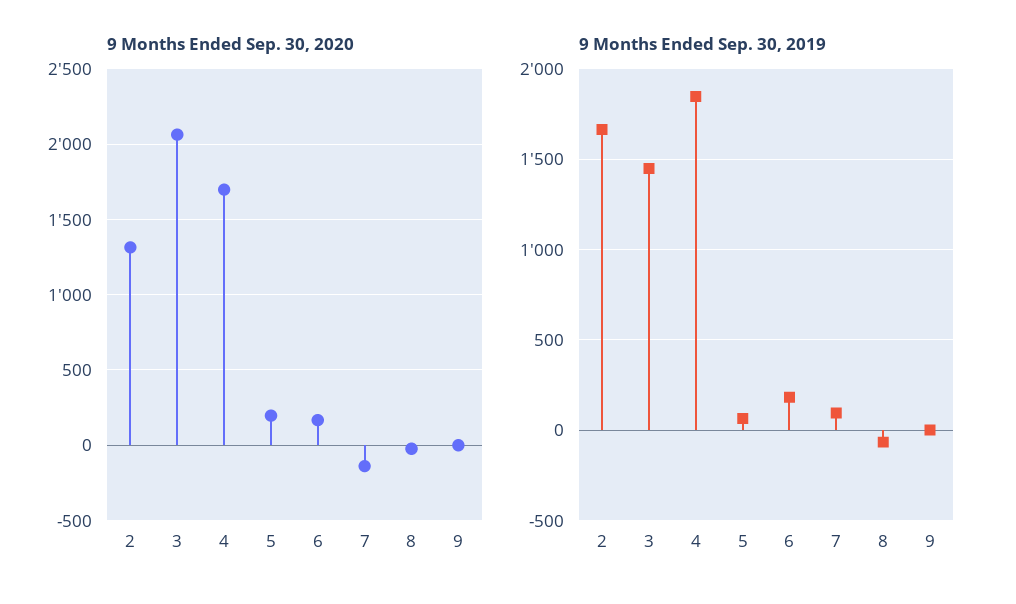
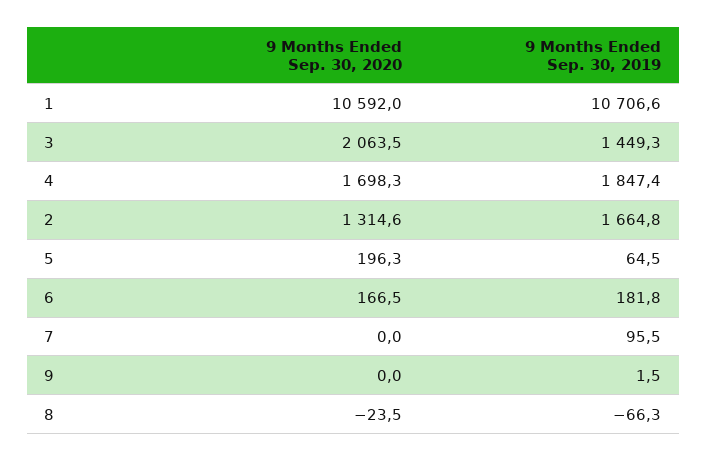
9 Months Ended Sep. 30, 2020, 7: -150 -> 0
9 Months Ended Sep. 30, 2020, 1: none -> 10592
9 Months Ended Sep. 30, 2019, 1: none -> 10706.6

